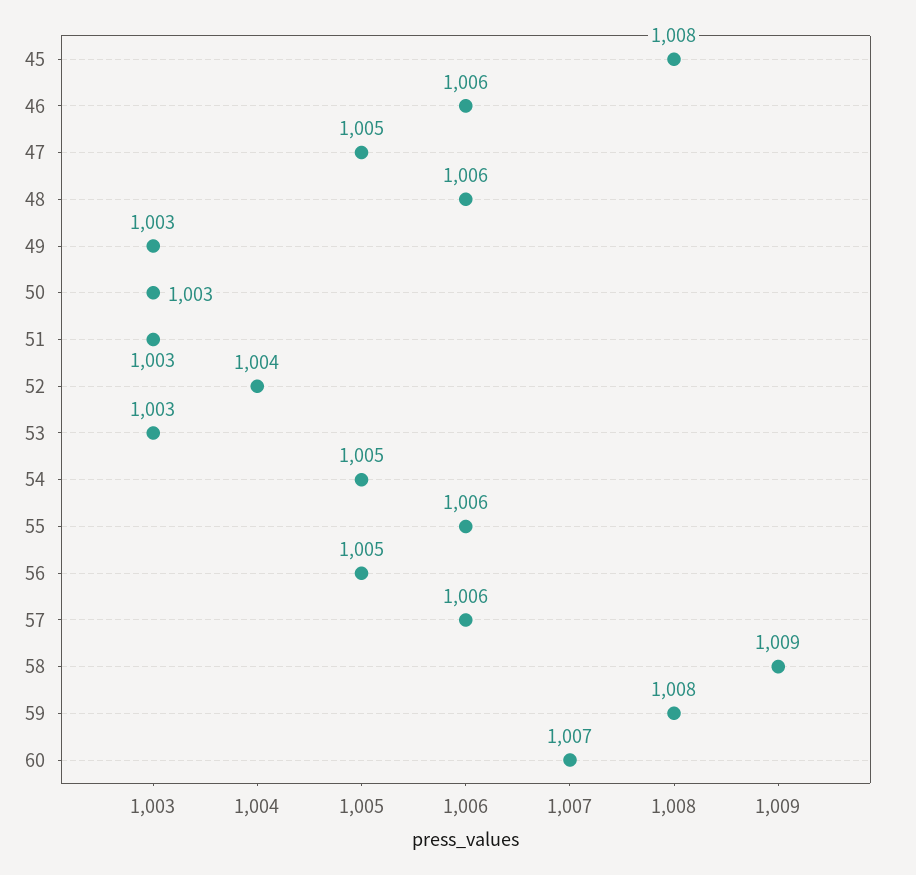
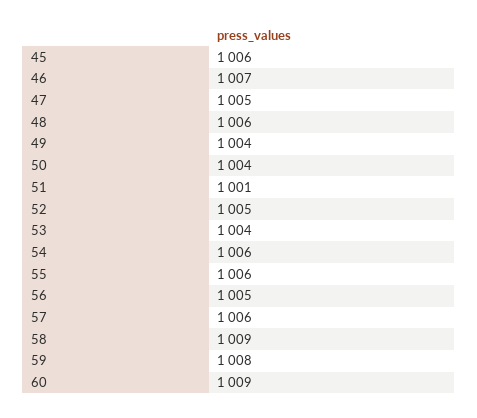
45: 1008 -> 1006
46: 1006 -> 1007
49: 1003 -> 1004
50: 1003 -> 1004
51: 1003 -> 1001
52: 1004 -> 1005
53: 1003 -> 1004
54: 1005 -> 1006
60: 1007 -> 1009

